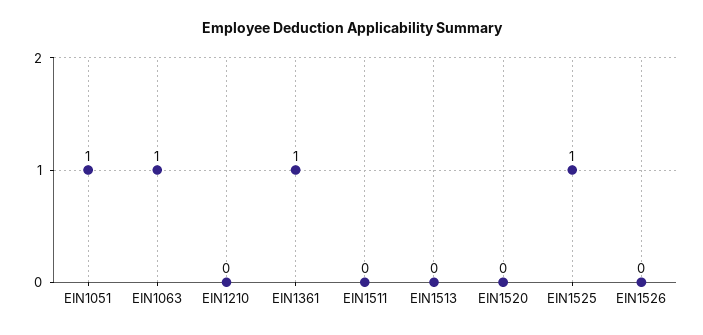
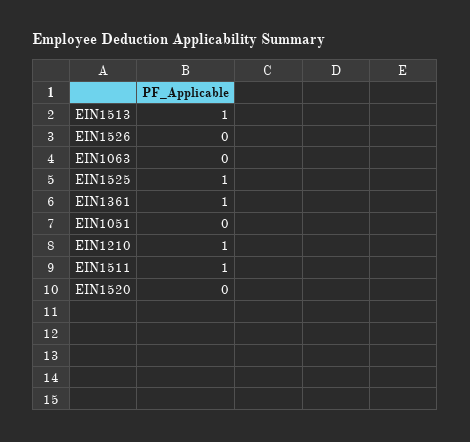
EIN1051: 1 -> 0
EIN1063: 1 -> 0
EIN1210: 0 -> 1
EIN1511: 0 -> 1
EIN1513: 0 -> 1

